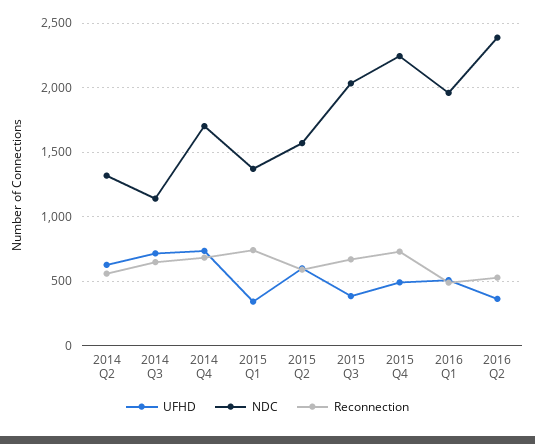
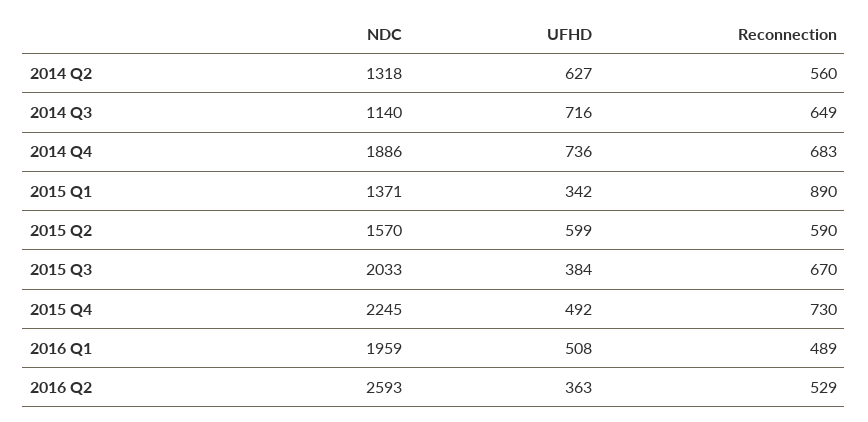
NDC, 2014 Q4: 1700 -> 1886
Reconnection, 2015 Q1: 750 -> 890
NDC, 2016 Q2: 2400 -> 2593

